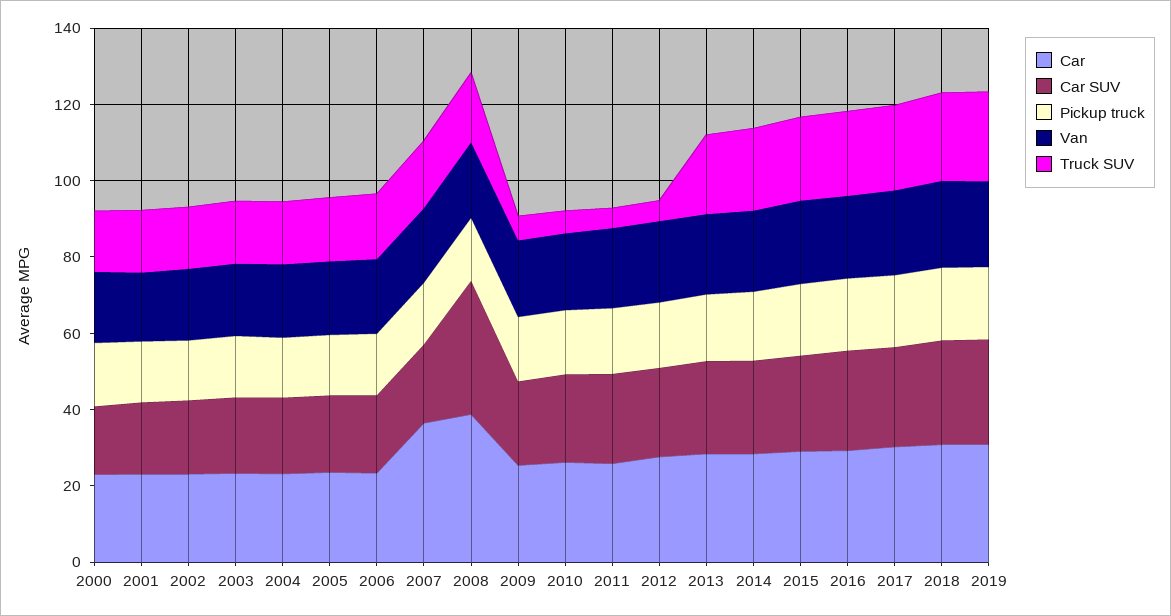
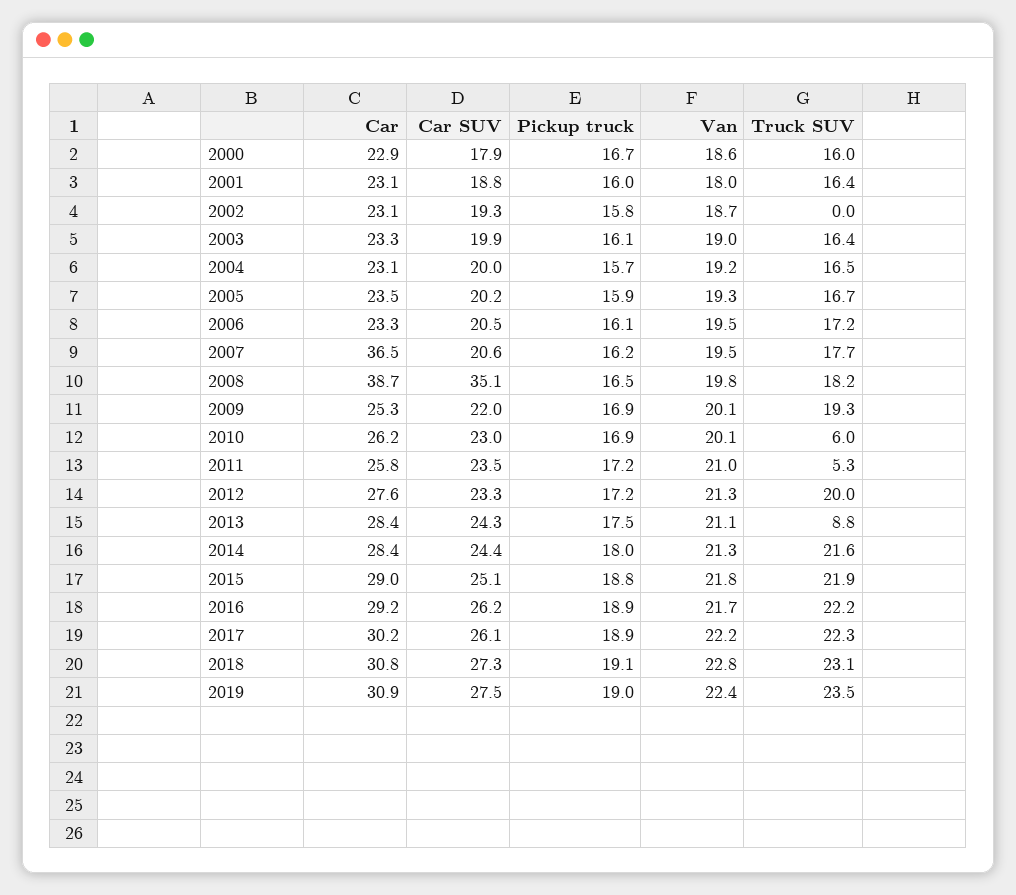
Truck SUV, 2002: 15 -> 0
Truck SUV, 2009: 5 -> 19.3
Truck SUV, 2012: 5 -> 20
Truck SUV, 2013: 20 -> 8.8

